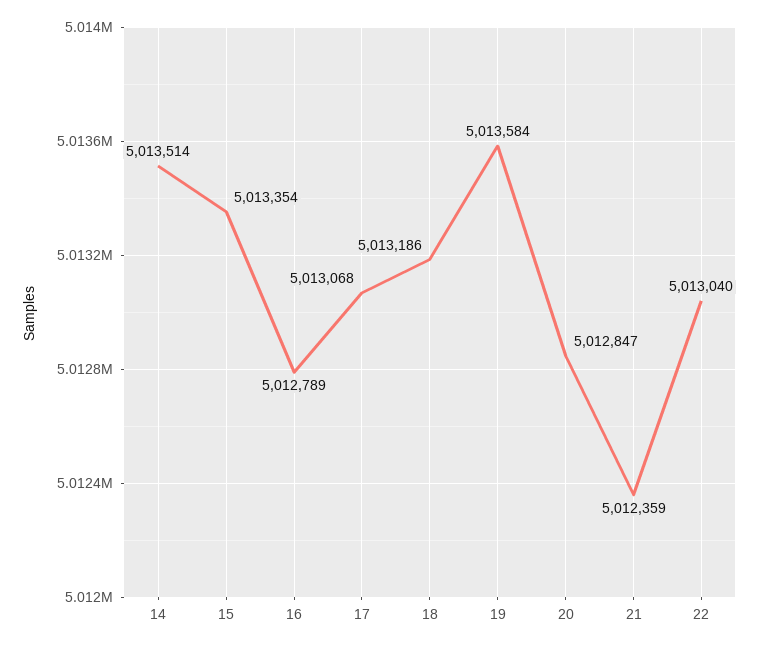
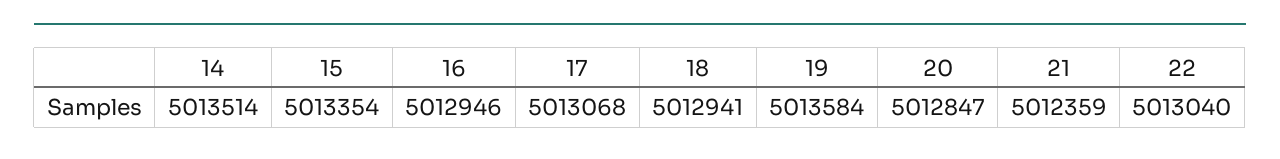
16: 5012789 -> 5012946
18: 5013186 -> 5012941

